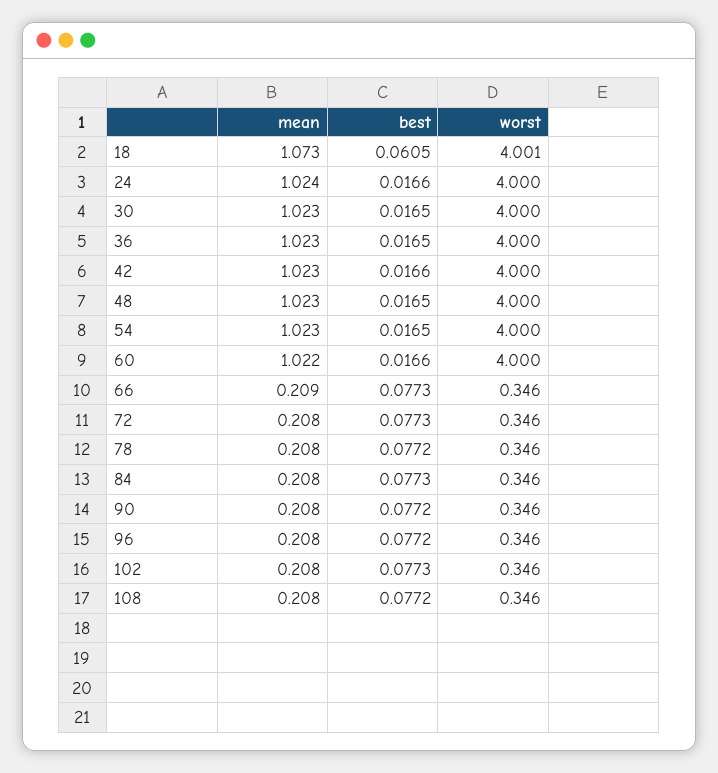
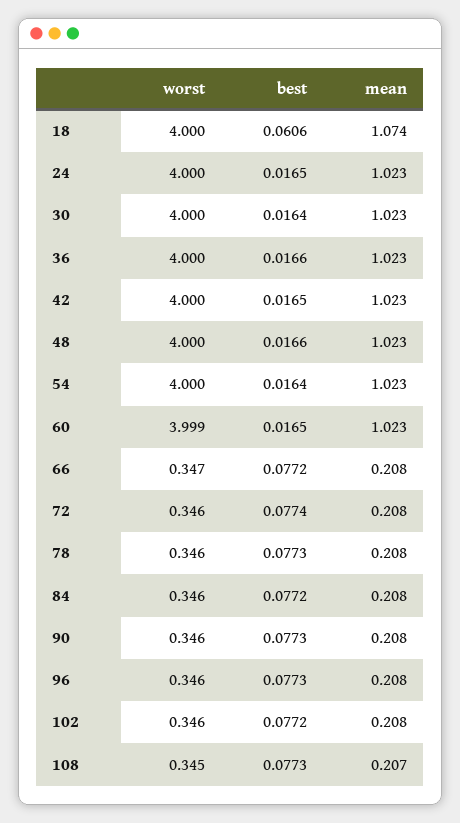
mean, 18: 1.073 -> 1.074
best, 18: 0.0605 -> 0.0606
worst, 18: 4.001 -> 4
mean, 24: 1.024 -> 1.023
best, 24: 0.0166 -> 0.0165
best, 30: 0.0165 -> 0.0164
best, 36: 0.0165 -> 0.0166
best, 42: 0.0166 -> 0.0165
best, 48: 0.0165 -> 0.0166
best, 54: 0.0165 -> 0.0164
mean, 60: 1.022 -> 1.023
best, 60: 0.0166 -> 0.0165
worst, 60: 4 -> 3.999
mean, 66: 0.209 -> 0.208
best, 66: 0.0773 -> 0.0772
worst, 66: 0.346 -> 0.347
best, 72: 0.0773 -> 0.0774
best, 78: 0.0772 -> 0.0773
best, 84: 0.0773 -> 0.0772
best, 90: 0.0772 -> 0.0773
best, 96: 0.0772 -> 0.0773
best, 102: 0.0773 -> 0.0772
mean, 108: 0.208 -> 0.207
best, 108: 0.0772 -> 0.0773
worst, 108: 0.346 -> 0.345

